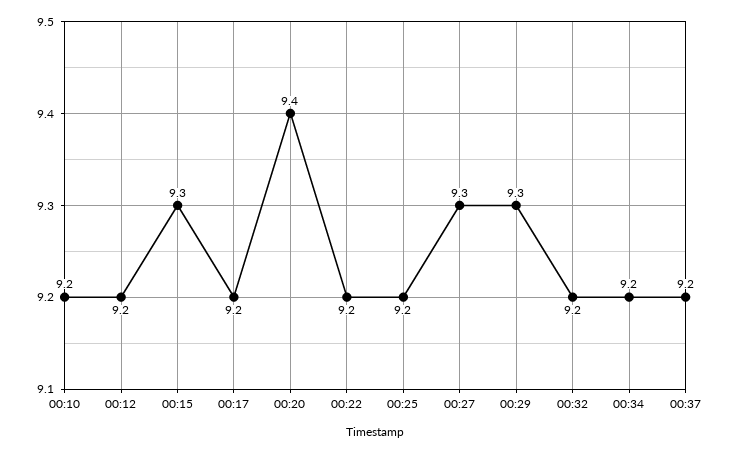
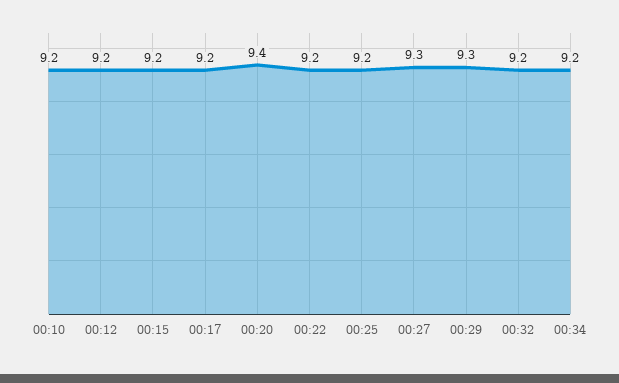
00:15: 9.3 -> 9.2
00:37: 9.2 -> none

